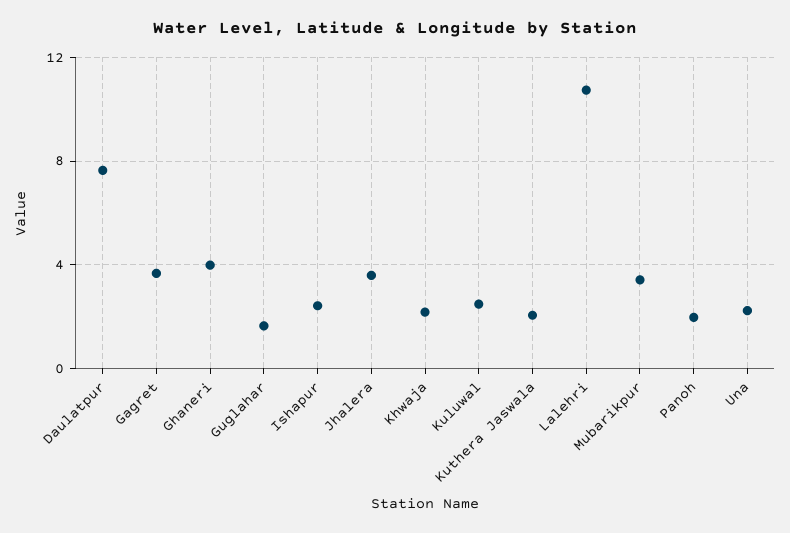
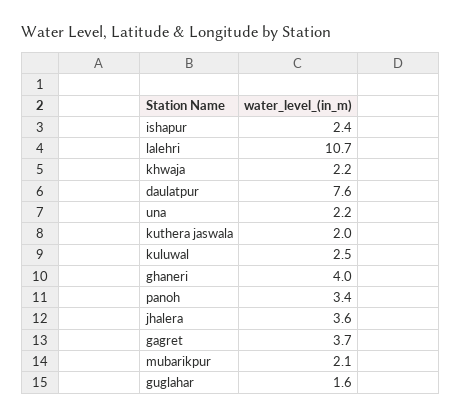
Mubarikpur: 3.5 -> 2.1
Panoh: 2 -> 3.4

